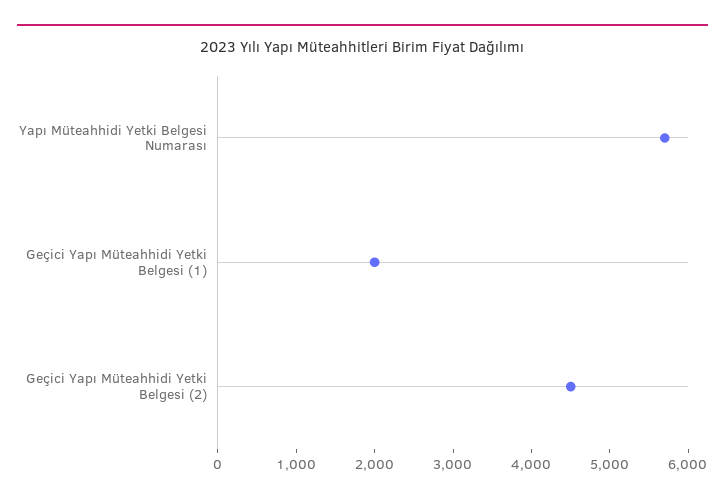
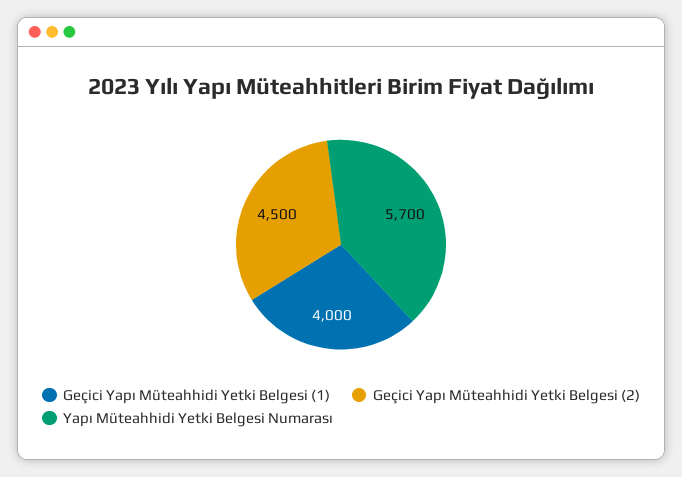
Geçici Yapı Müteahhidi Yetki Belgesi (1): 2000 -> 4000

